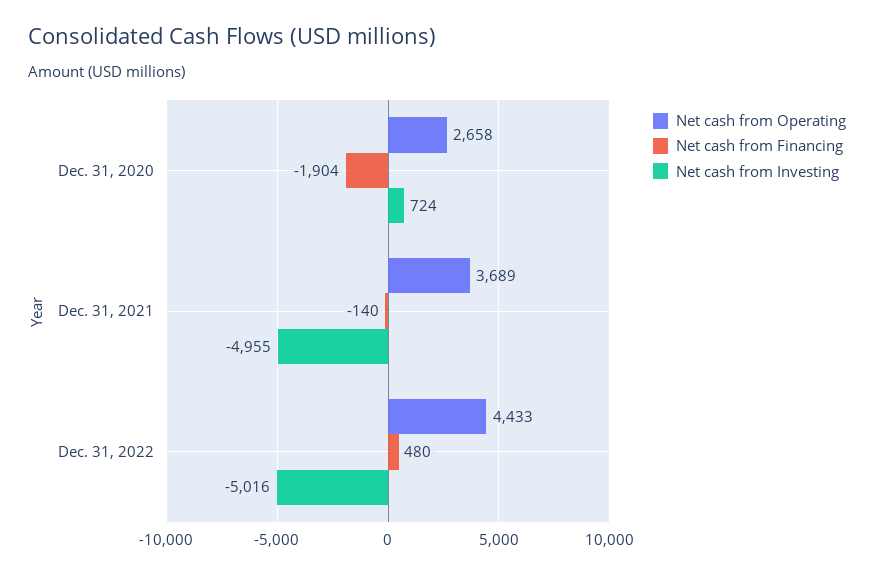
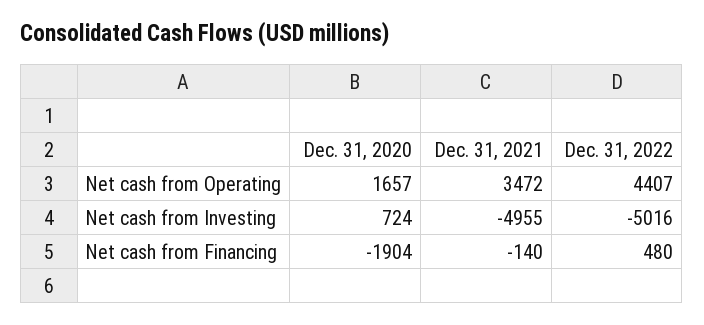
Net cash from Operating, Dec. 31, 2020: 2658 -> 1657
Net cash from Operating, Dec. 31, 2021: 3689 -> 3472
Net cash from Operating, Dec. 31, 2022: 4433 -> 4407

